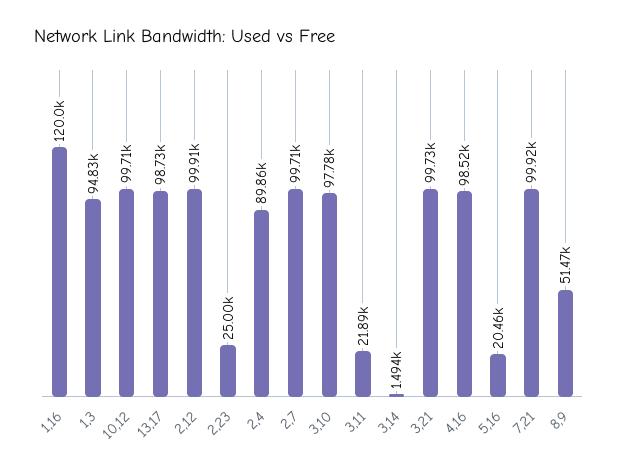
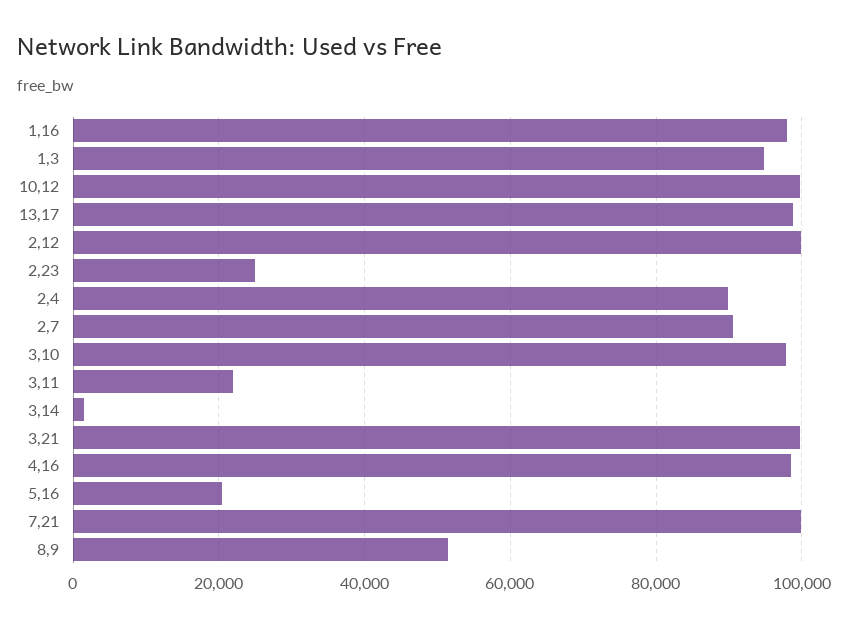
1,16: 120000 -> 98000
2,7: 99710 -> 90000

